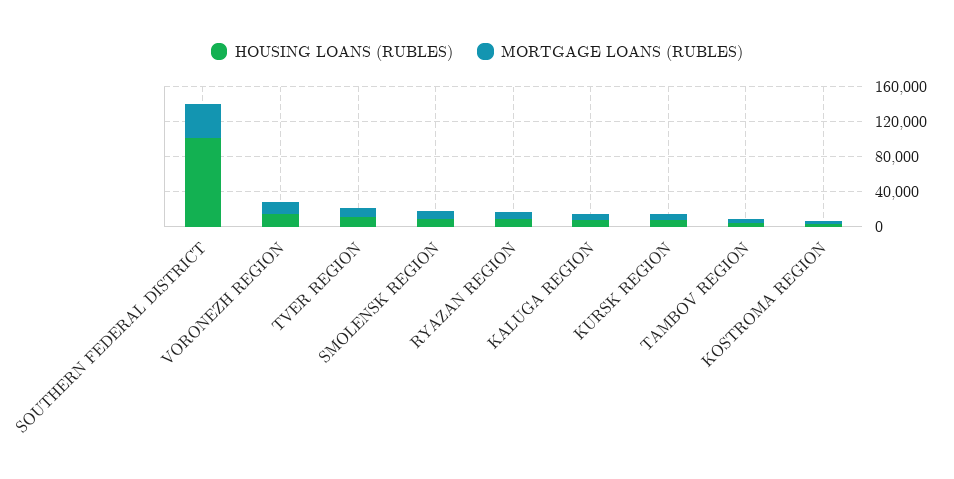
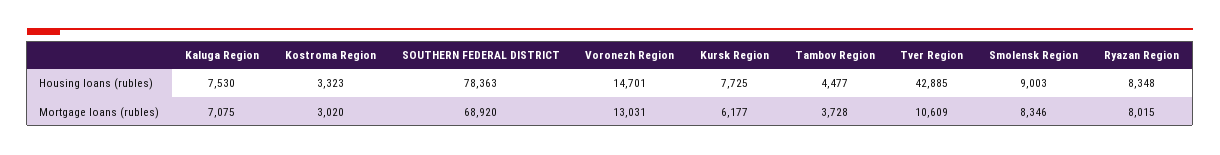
HOUSING LOANS (RUBLES), SOUTHERN FEDERAL DISTRICT: 100000 -> 78363
MORTGAGE LOANS (RUBLES), SOUTHERN FEDERAL DISTRICT: 40000 -> 68920
HOUSING LOANS (RUBLES), TVER REGION: 10000 -> 42885

